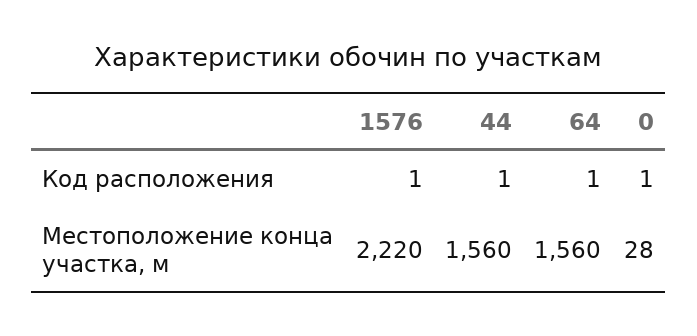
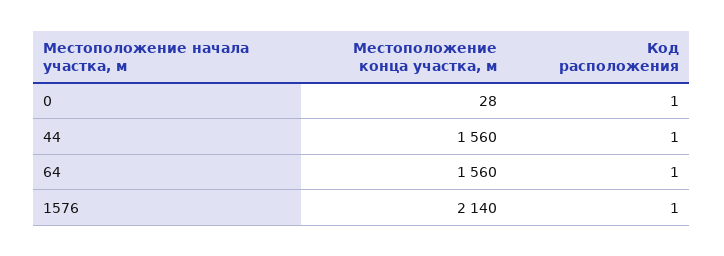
1576, Местоположение конца участка, м: 2220 -> 2140

